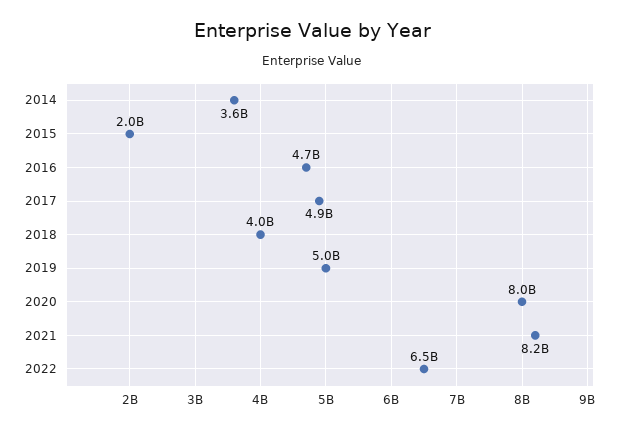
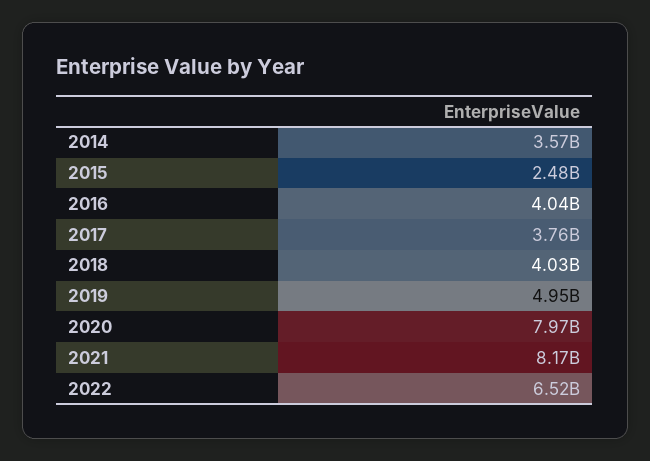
2015: 2000000000 -> 2480000000
2016: 4700000000 -> 4040000000
2017: 4900000000 -> 3760000000

